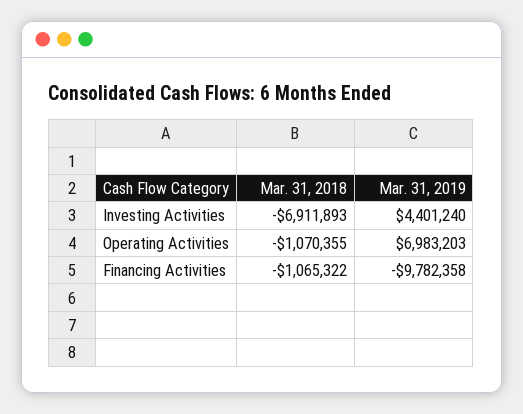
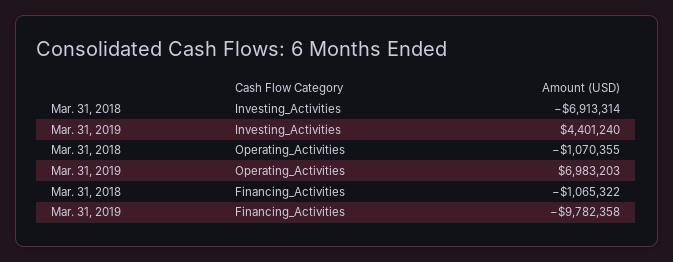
Mar. 31, 2018, Investing Activities: -6911893 -> -6913314

